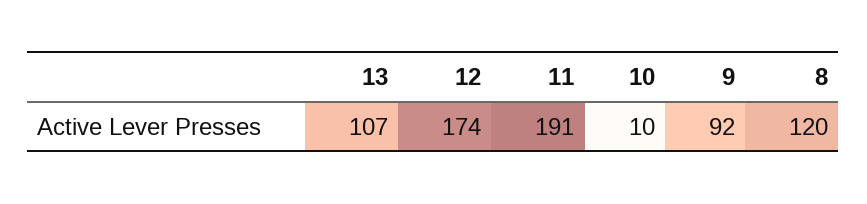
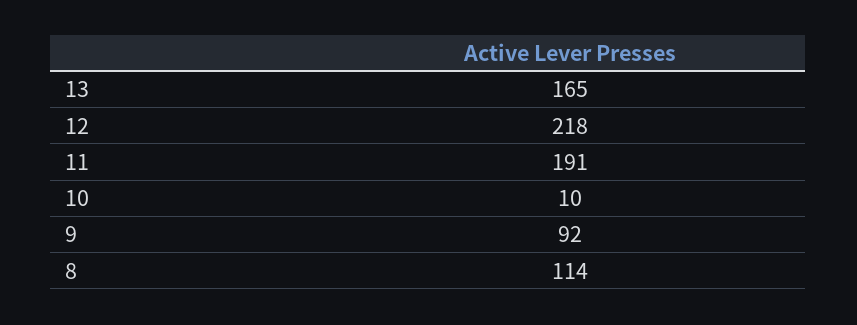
13: 107 -> 165
12: 174 -> 218
8: 120 -> 114

